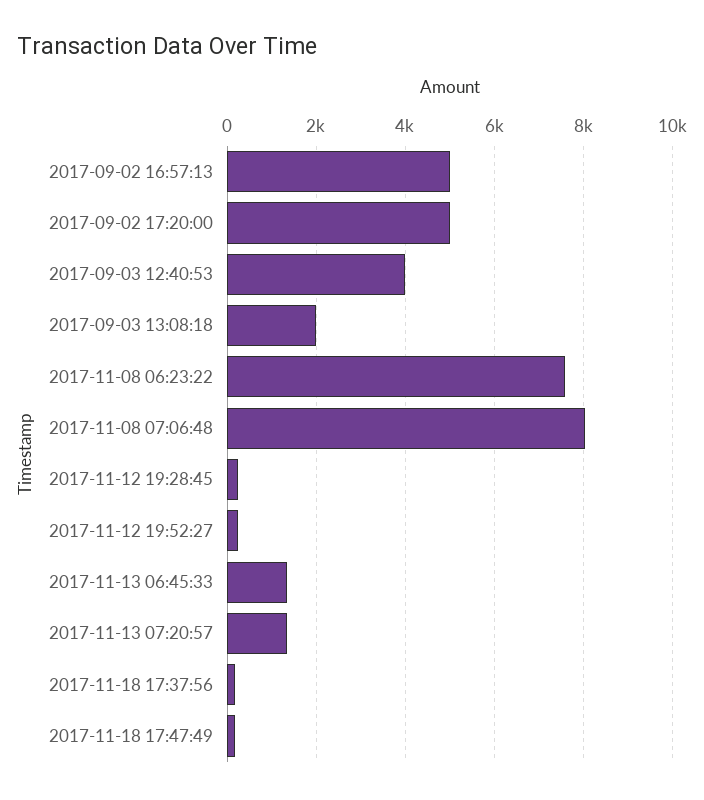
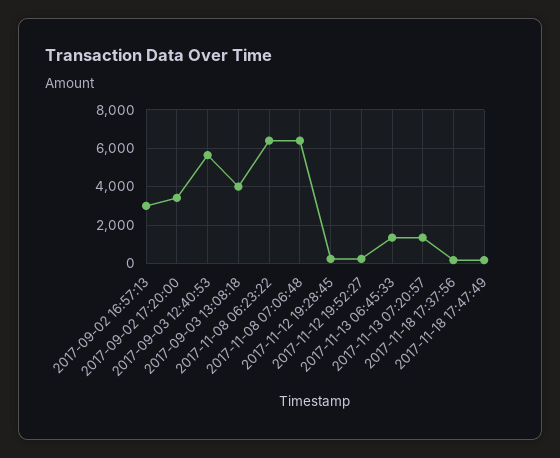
2017-09-02 16:57:13: 5000 -> 3000
2017-09-02 17:20:00: 5000 -> 3500
2017-09-03 12:40:53: 4000 -> 5500
2017-09-03 13:08:18: 2000 -> 4000
2017-11-08 06:23:22: 7600 -> 6500
2017-11-08 07:06:48: 8000 -> 6500

